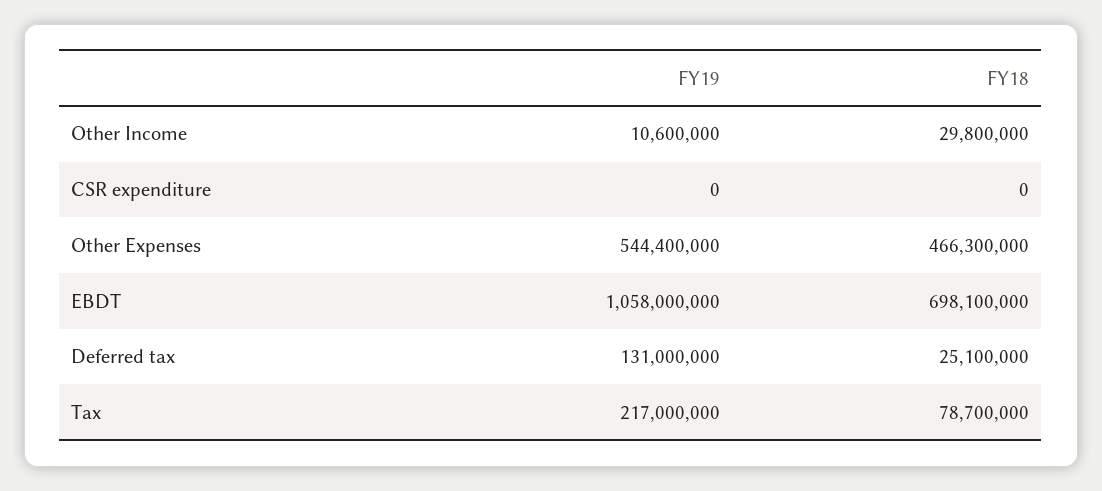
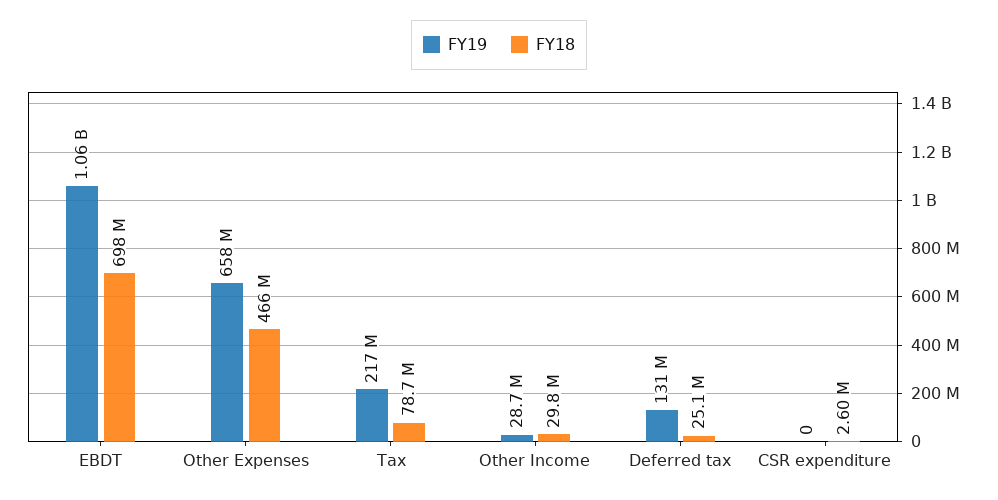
FY19, Other Income: 10600000 -> 28700000
FY18, CSR expenditure: 0 -> 2600000
FY19, Other Expenses: 544400000 -> 658000000

